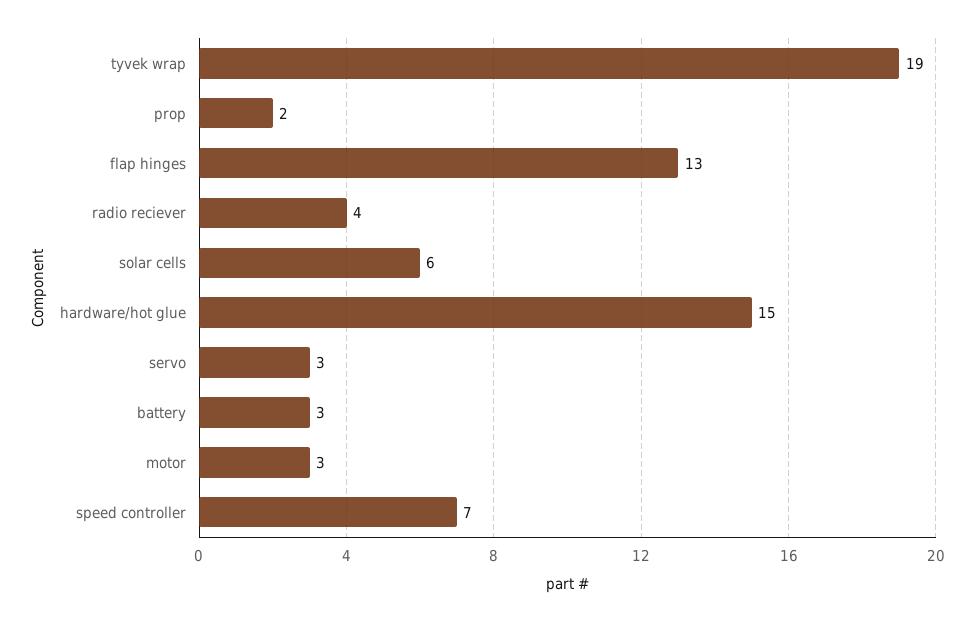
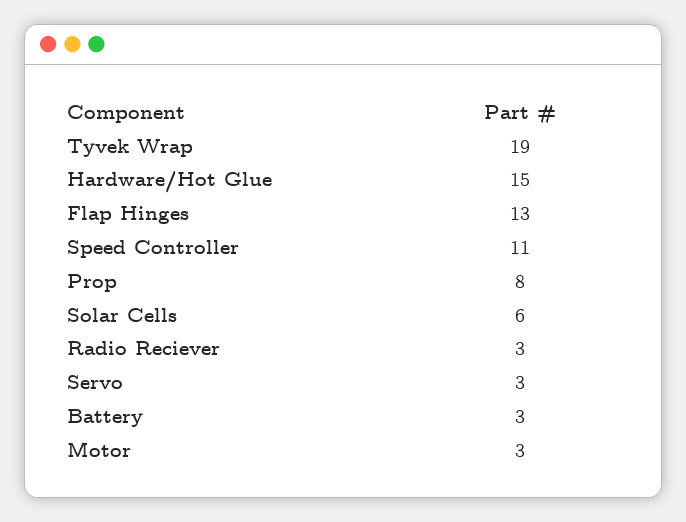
prop: 2 -> 8
radio reciever: 4 -> 3
speed controller: 7 -> 11

